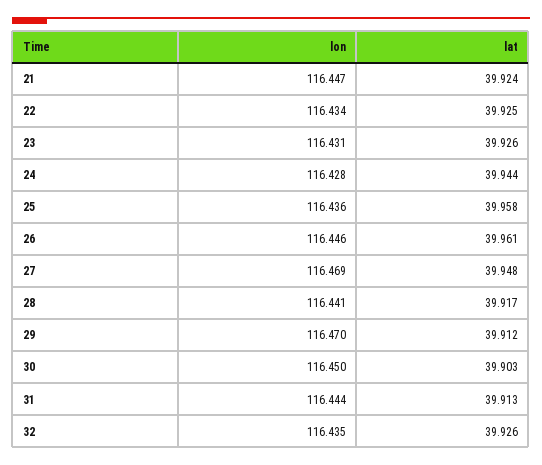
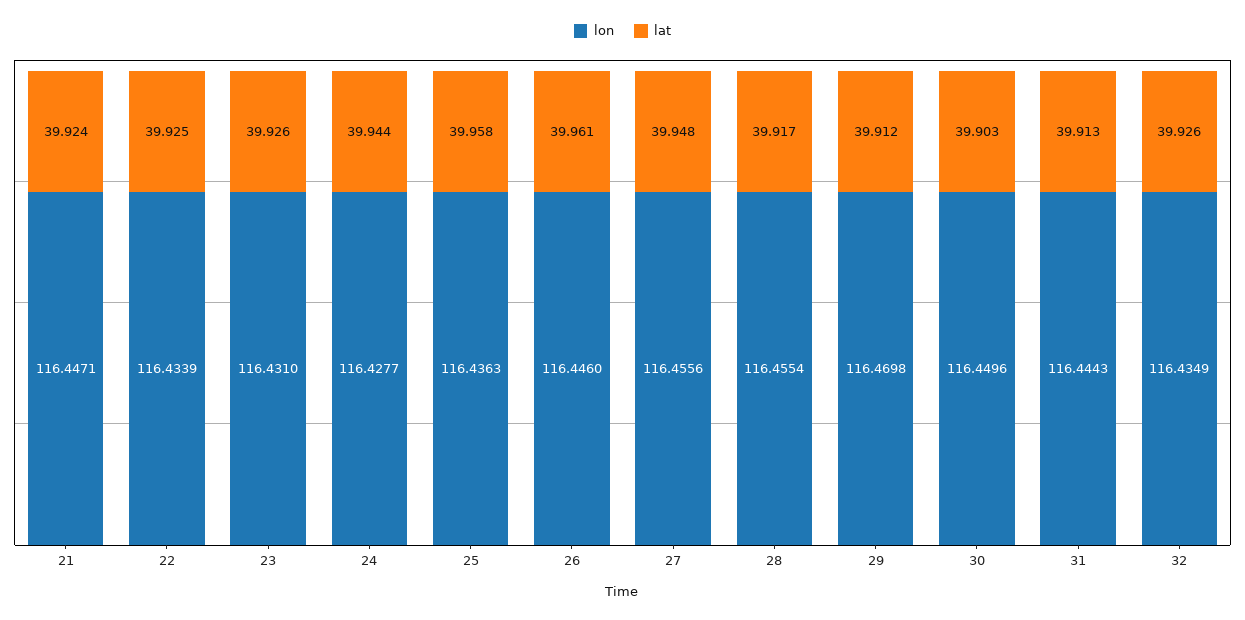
lon, 27: 116.469 -> 116.4556
lon, 28: 116.441 -> 116.4554

